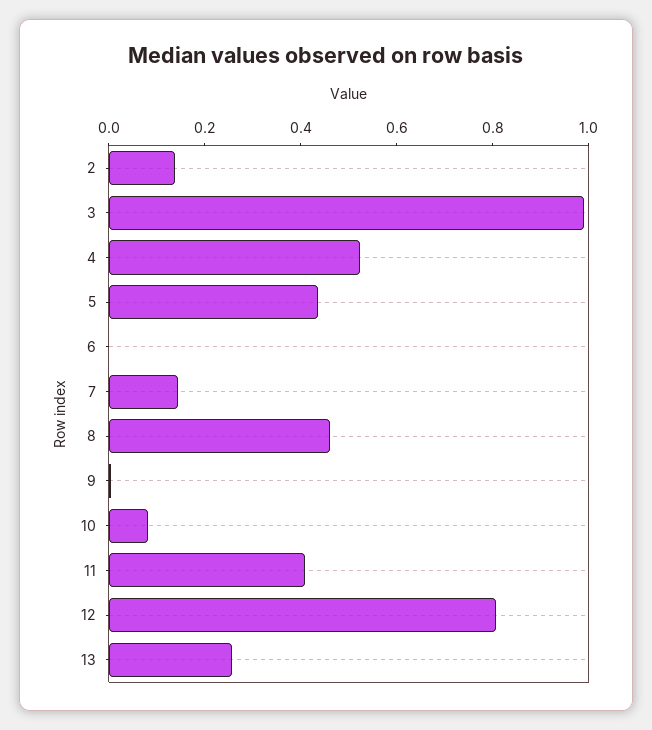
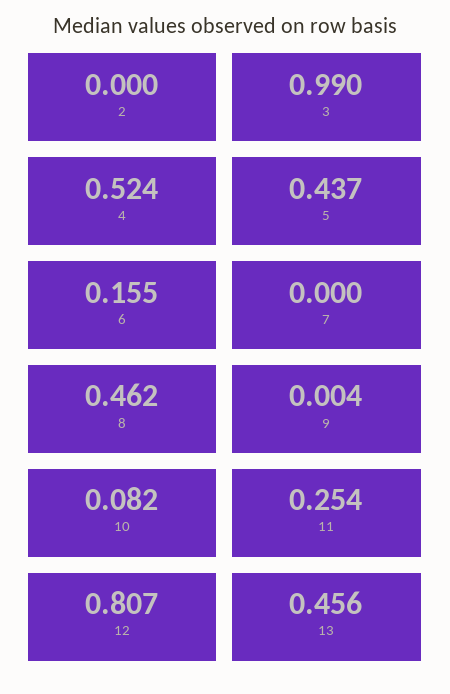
2: 0.15 -> 0
6: 0 -> 0.155
7: 0.15 -> 0
11: 0.4 -> 0.254
13: 0.25 -> 0.456

